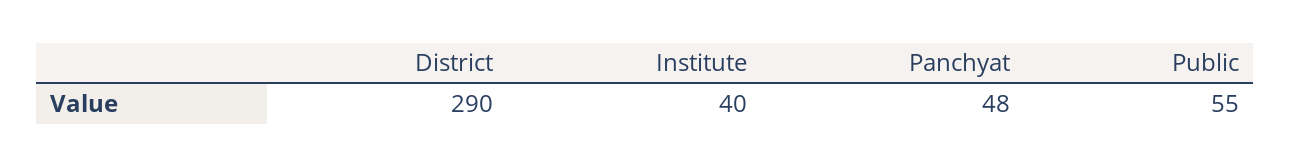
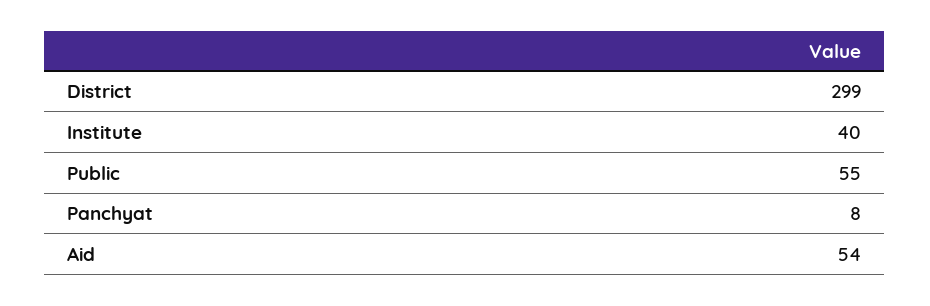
District: 290 -> 299
Panchyat: 48 -> 8
Aid: none -> 54

